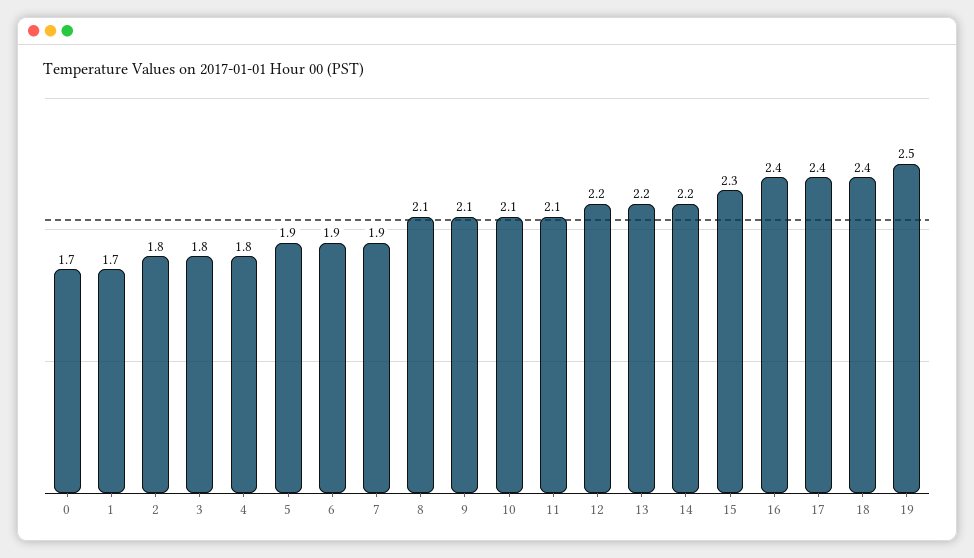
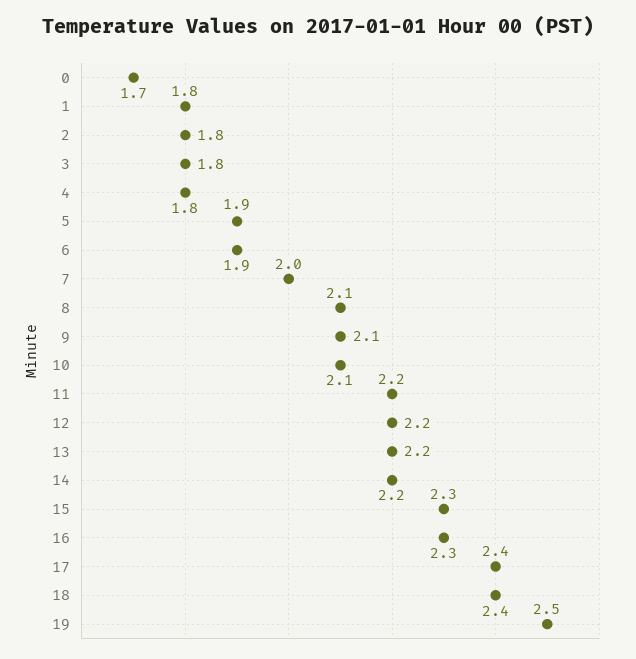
1: 1.7 -> 1.8
7: 1.9 -> 2
11: 2.1 -> 2.2
16: 2.4 -> 2.3

